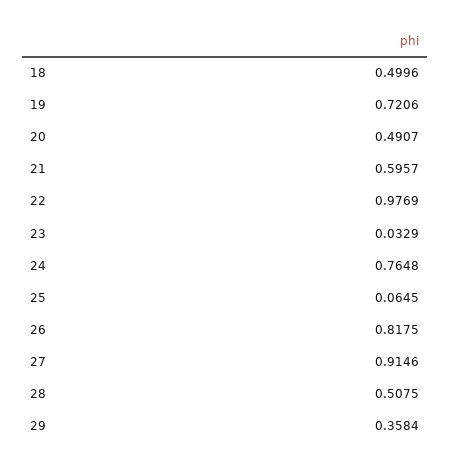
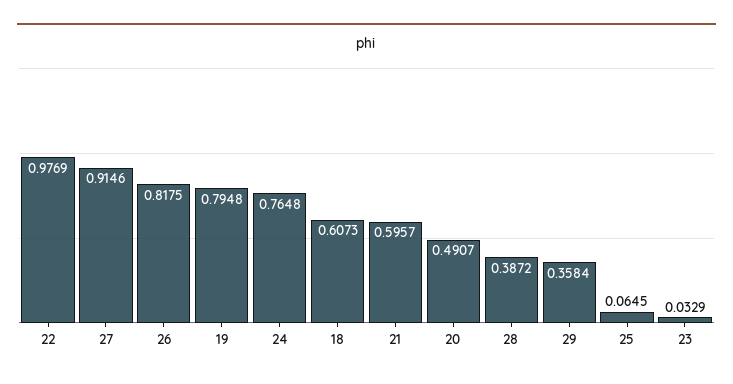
18: 0.4996 -> 0.6073
19: 0.7206 -> 0.7948
28: 0.5075 -> 0.3872

